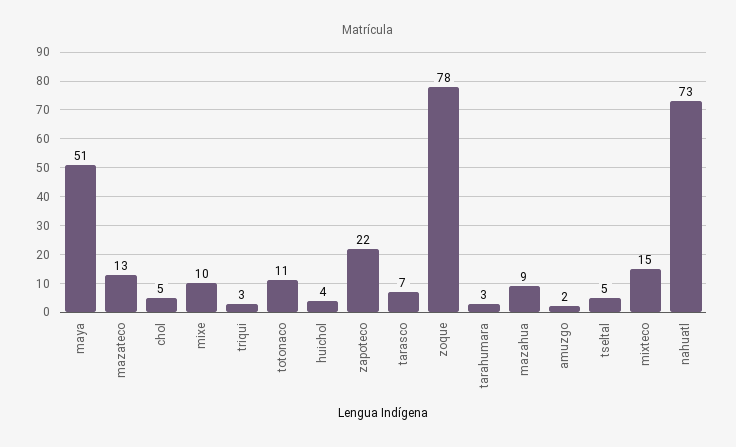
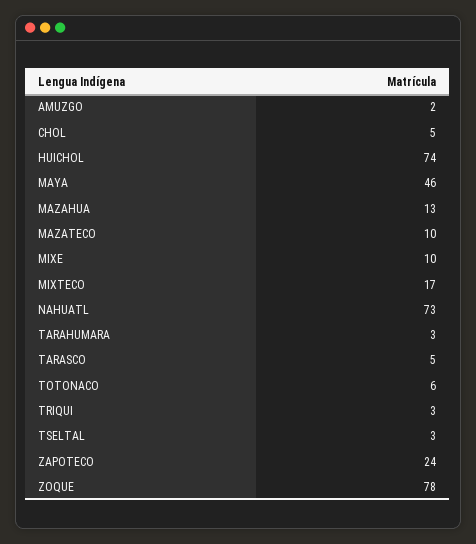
maya: 51 -> 46
mazateco: 13 -> 10
totonaco: 11 -> 6
huichol: 4 -> 74
zapoteco: 22 -> 24
tarasco: 7 -> 5
mazahua: 9 -> 13
tseltal: 5 -> 3
mixteco: 15 -> 17

